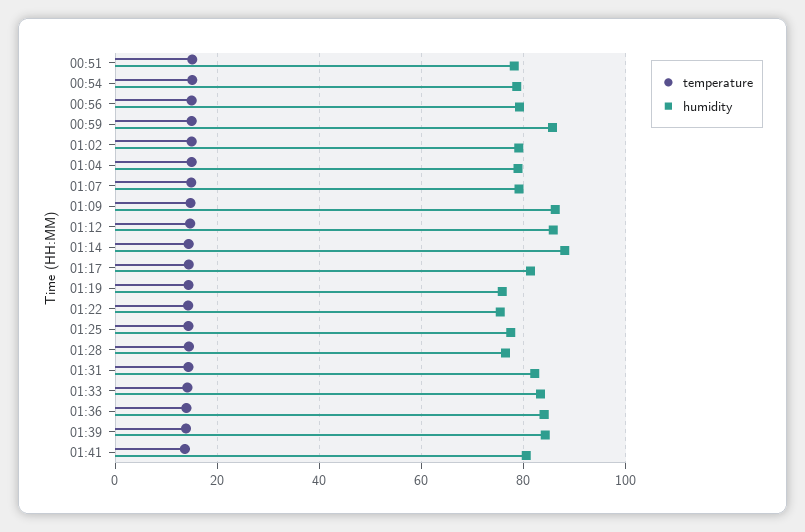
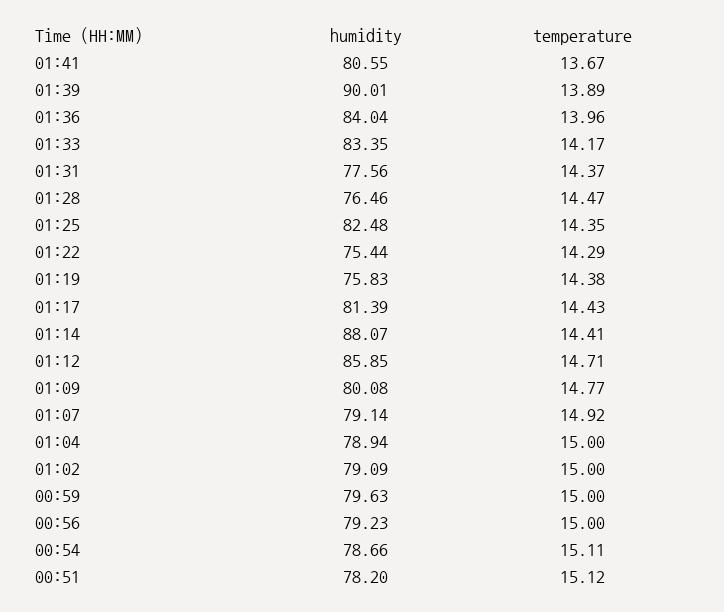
humidity, 00:59: 86 -> 79.63
humidity, 01:09: 86 -> 80.08
humidity, 01:25: 78 -> 82.48
humidity, 01:31: 82 -> 77.56
humidity, 01:39: 84 -> 90.01

